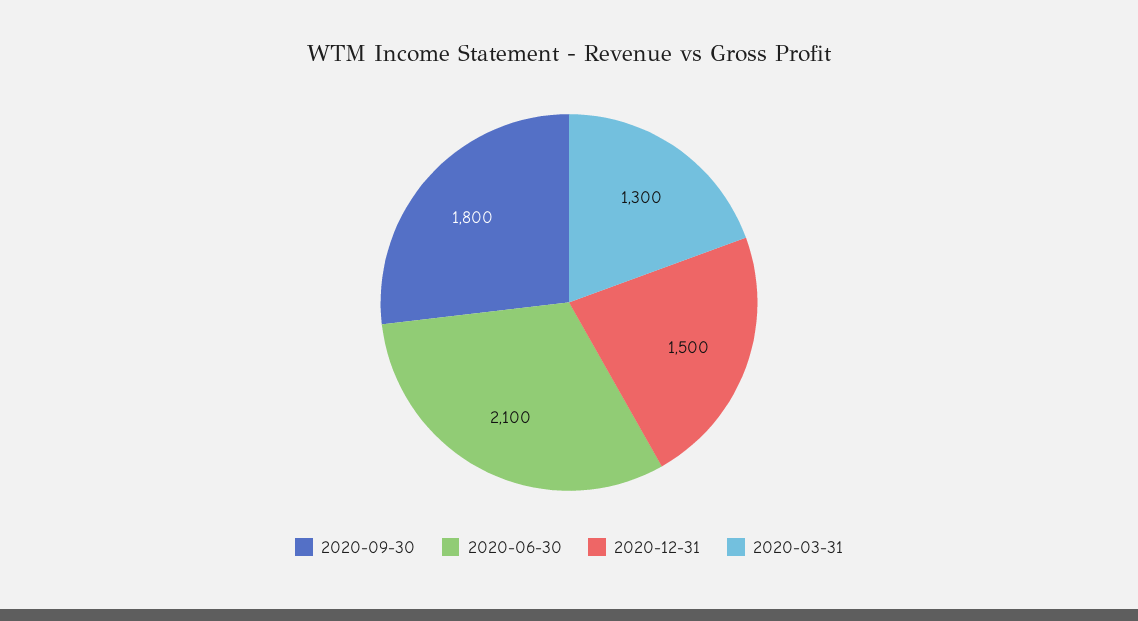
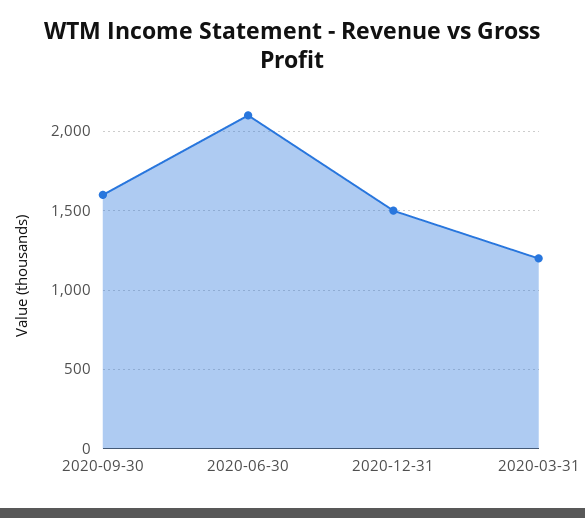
2020-09-30: 1800 -> 1600
2020-03-31: 1300 -> 1200

